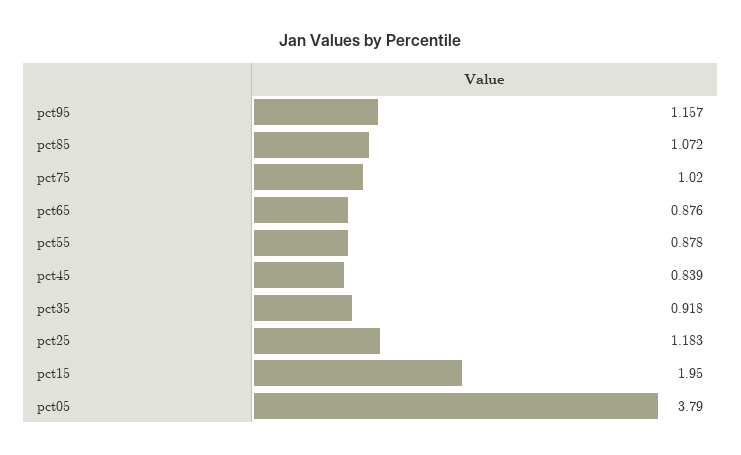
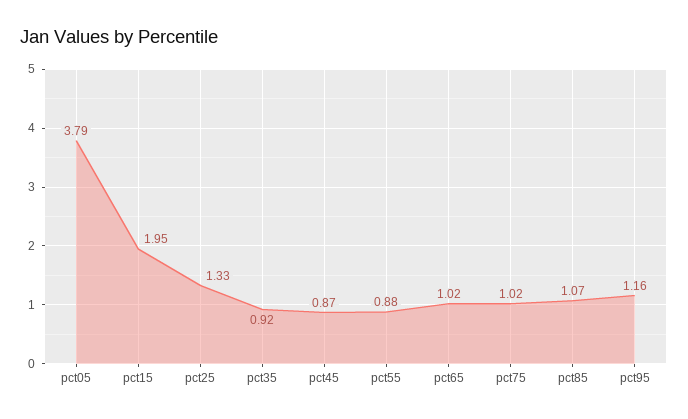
pct65: 0.876 -> 1.02
pct45: 0.839 -> 0.87
pct25: 1.183 -> 1.33

